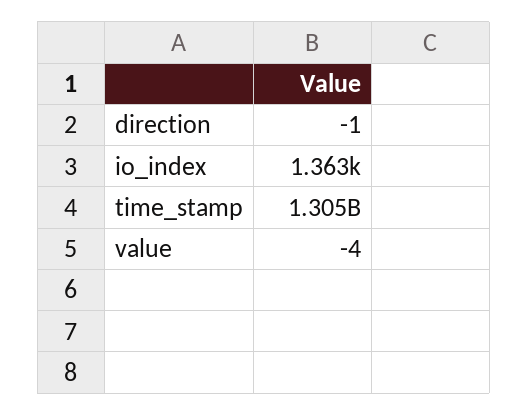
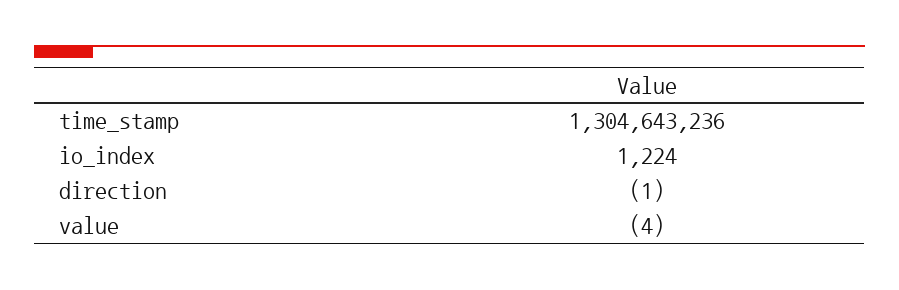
io_index: 1363 -> 1224

